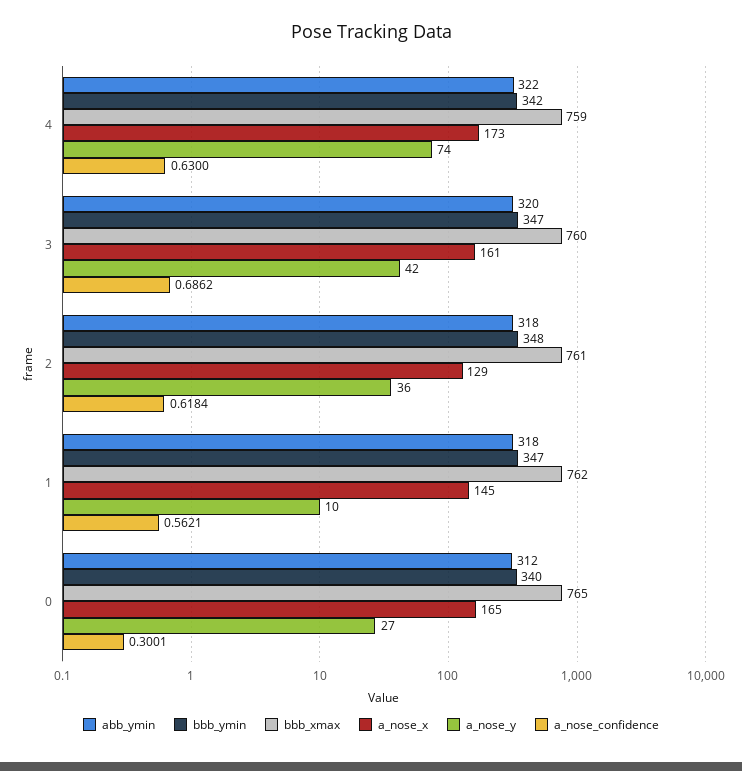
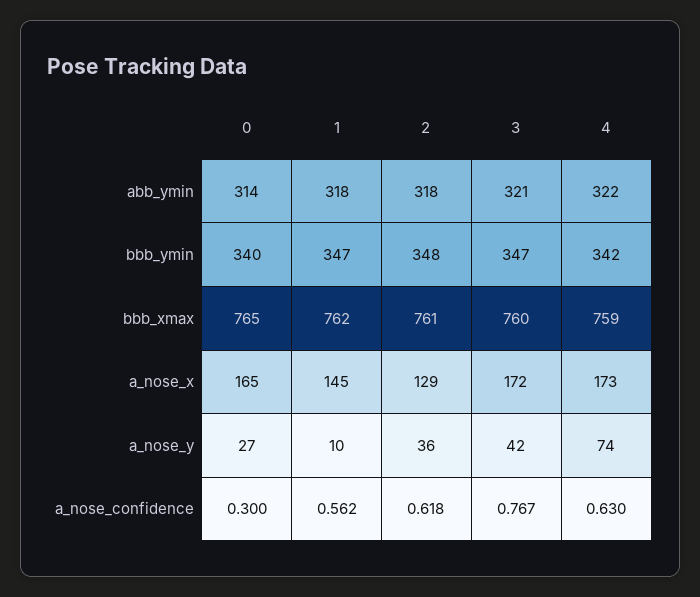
abb_ymin, 3: 320 -> 321
a_nose_x, 3: 161 -> 172
a_nose_confidence, 3: 0.6862 -> 0.767
abb_ymin, 0: 312 -> 314

